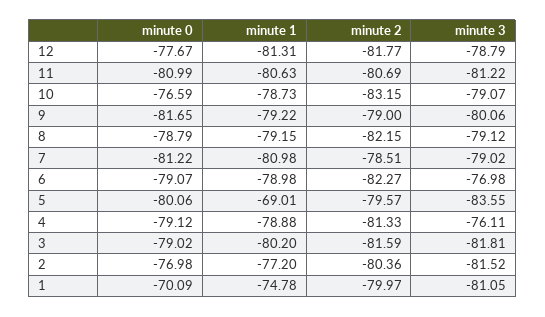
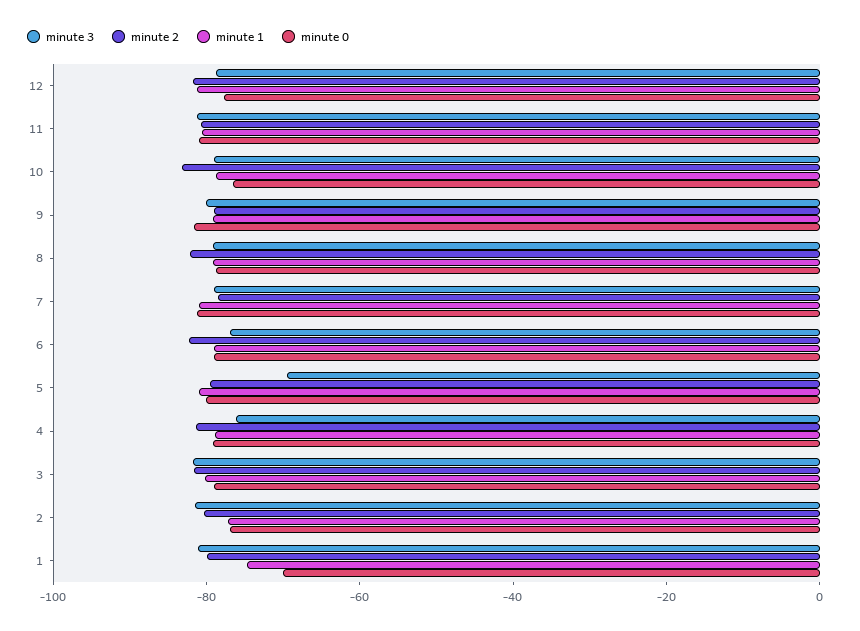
minute 1, 5: -69.01 -> -80
minute 3, 5: -83.55 -> -70

